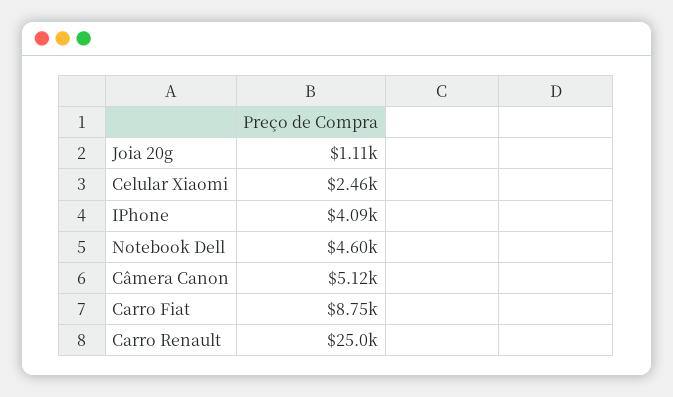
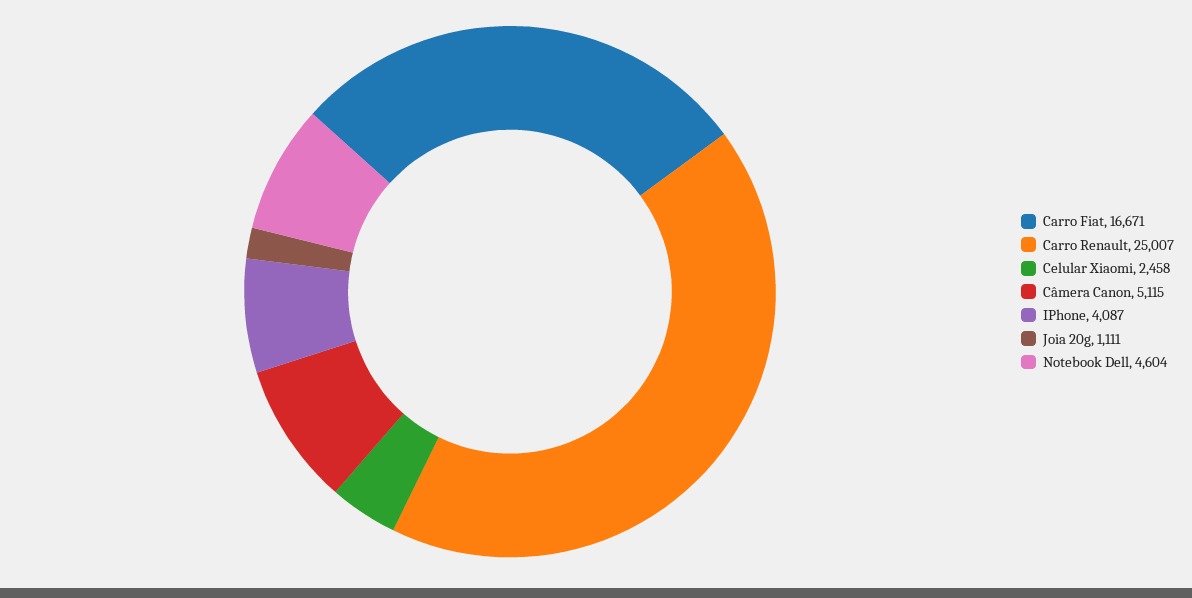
Carro Fiat: 8750 -> 16671

